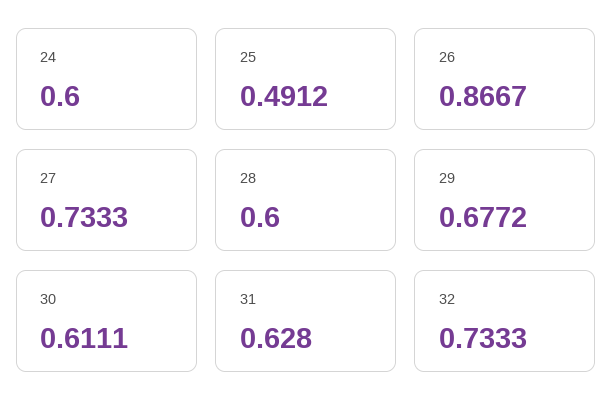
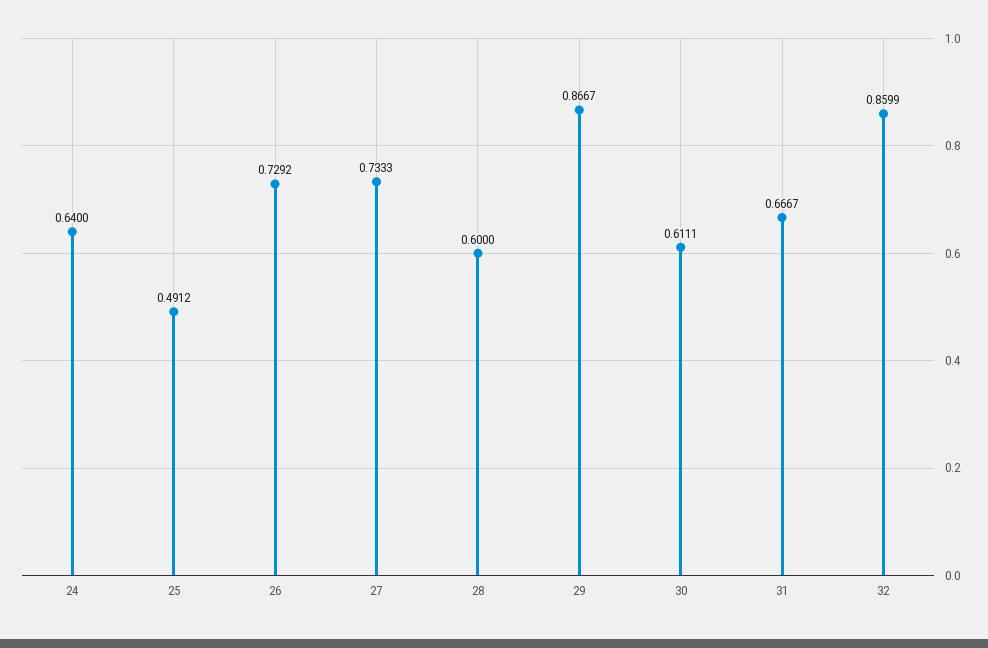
24: 0.6 -> 0.64
26: 0.8667 -> 0.7292
29: 0.6772 -> 0.8667
31: 0.628 -> 0.6667
32: 0.7333 -> 0.8599

